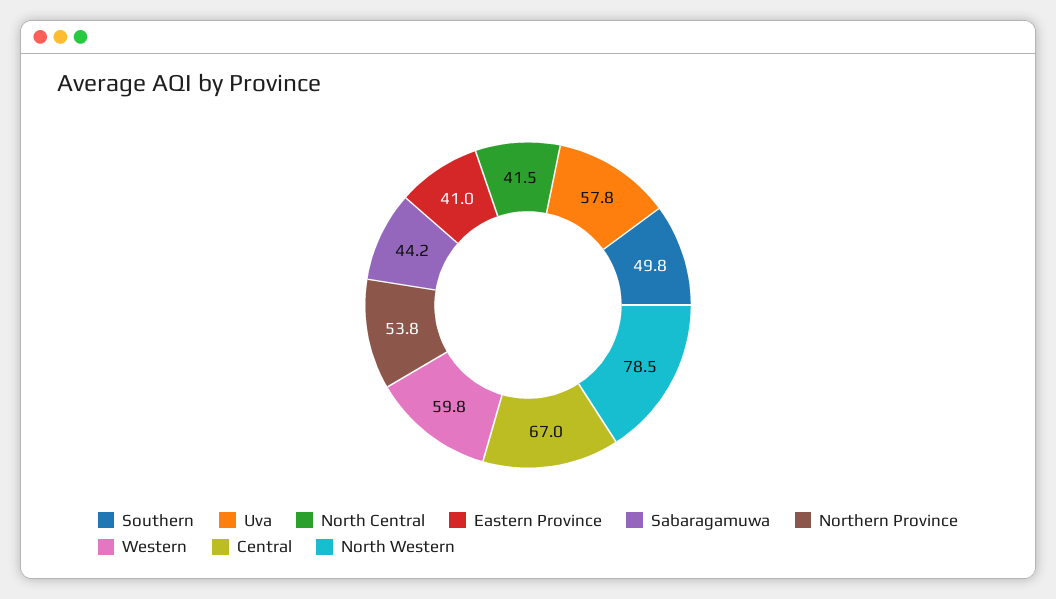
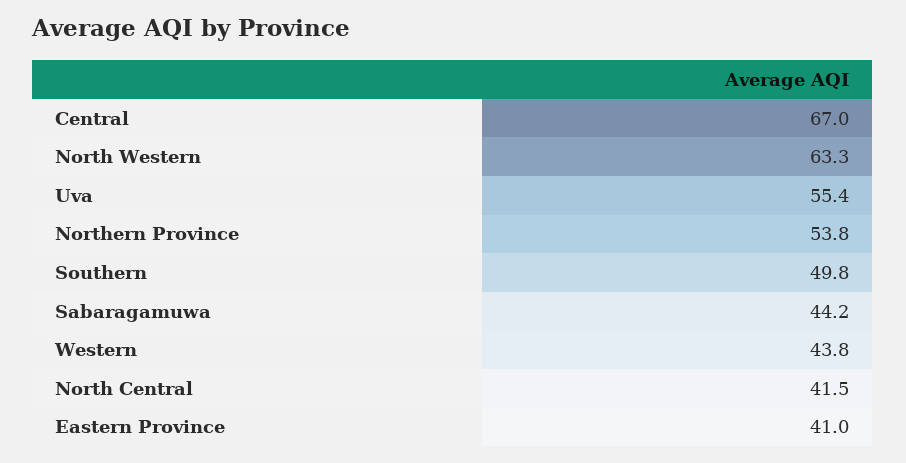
Uva: 57.8 -> 55.4
Western: 59.8 -> 43.8
North Western: 78.5 -> 63.3

